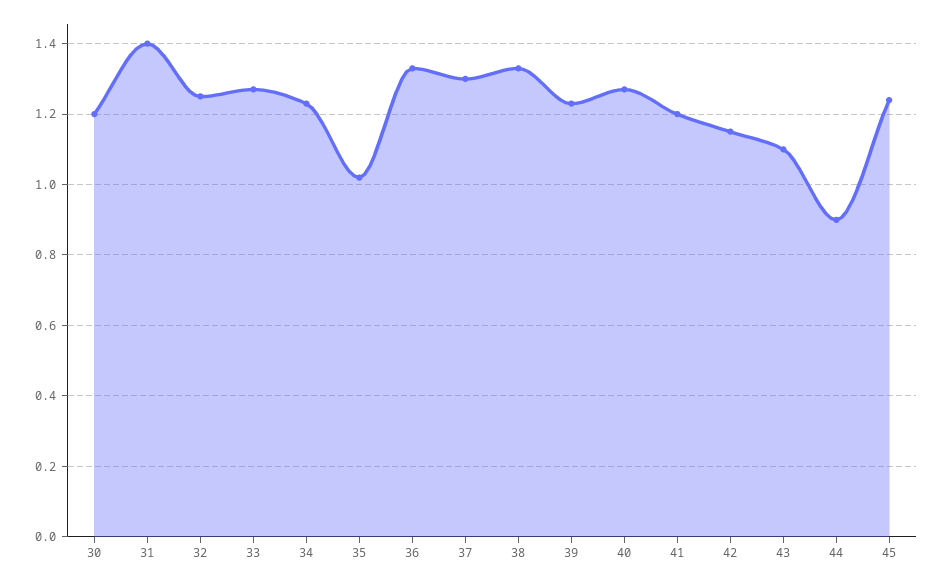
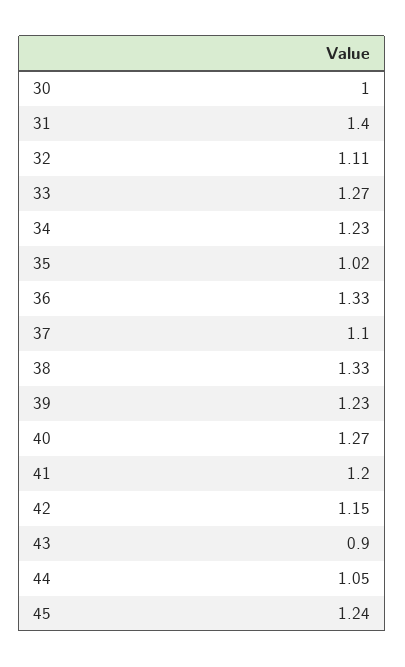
30: 1.2 -> 1
32: 1.25 -> 1.11
37: 1.3 -> 1.1
43: 1.1 -> 0.9
44: 0.9 -> 1.05

